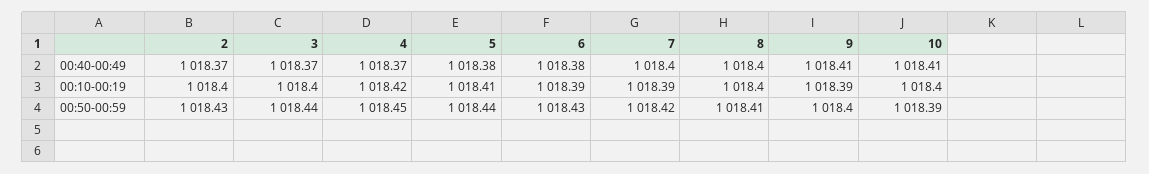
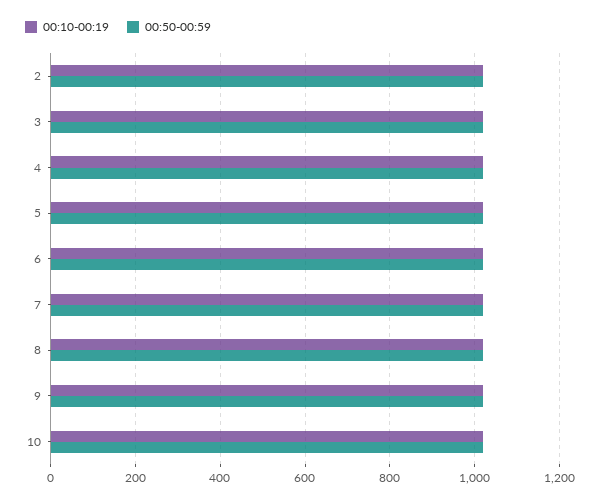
00:40-00:49, 2: 1018.37 -> none
00:40-00:49, 3: 1018.37 -> none
00:40-00:49, 4: 1018.37 -> none
00:40-00:49, 5: 1018.38 -> none
00:40-00:49, 6: 1018.38 -> none
00:40-00:49, 7: 1018.4 -> none
00:40-00:49, 8: 1018.4 -> none
00:40-00:49, 9: 1018.41 -> none
00:40-00:49, 10: 1018.41 -> none

